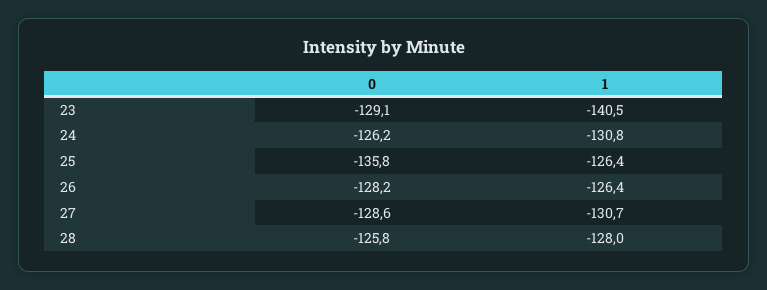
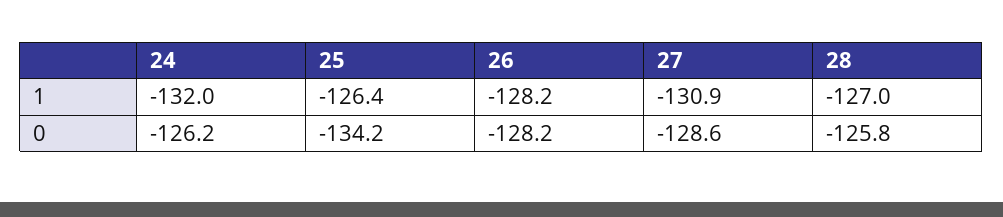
0, 23: -129.1 -> none
1, 23: -140.5 -> none
1, 24: -130.8 -> -132
0, 25: -135.8 -> -134.2
1, 26: -126.4 -> -128.2
1, 27: -130.7 -> -130.9
1, 28: -128 -> -127

